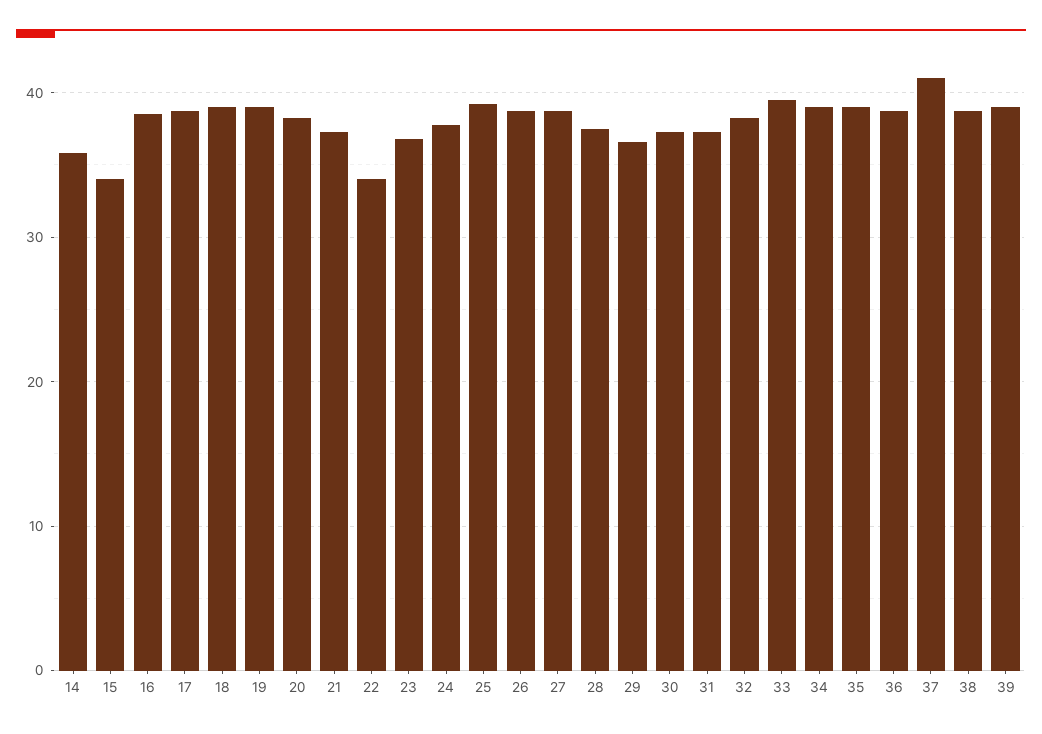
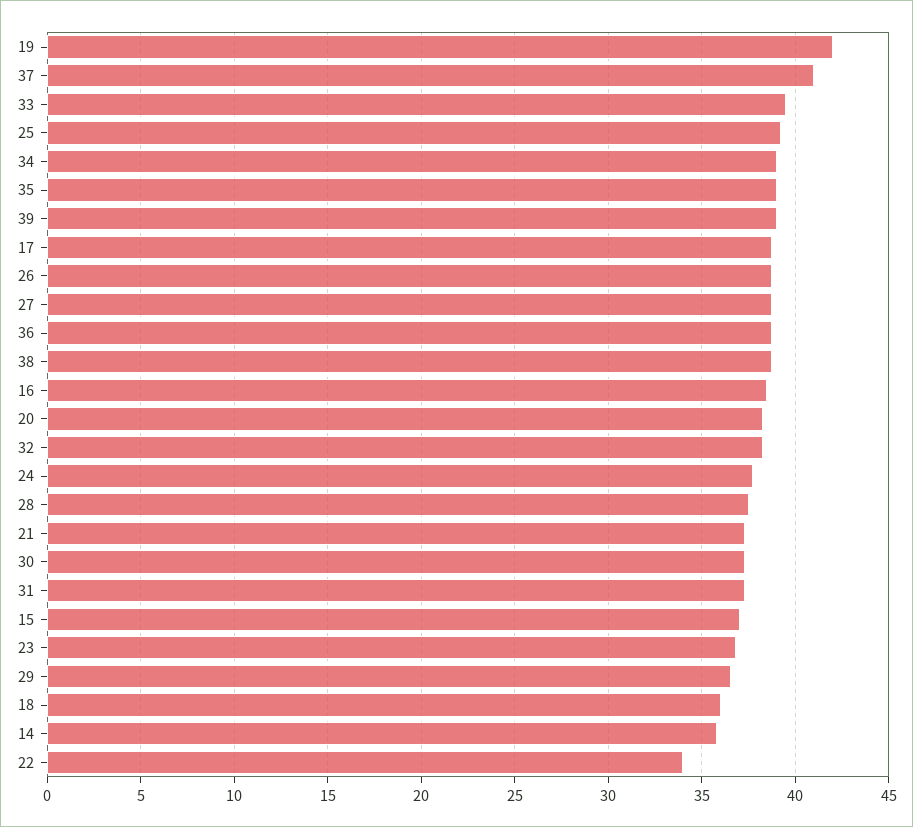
15: 34 -> 37
18: 39 -> 36
19: 39 -> 42

